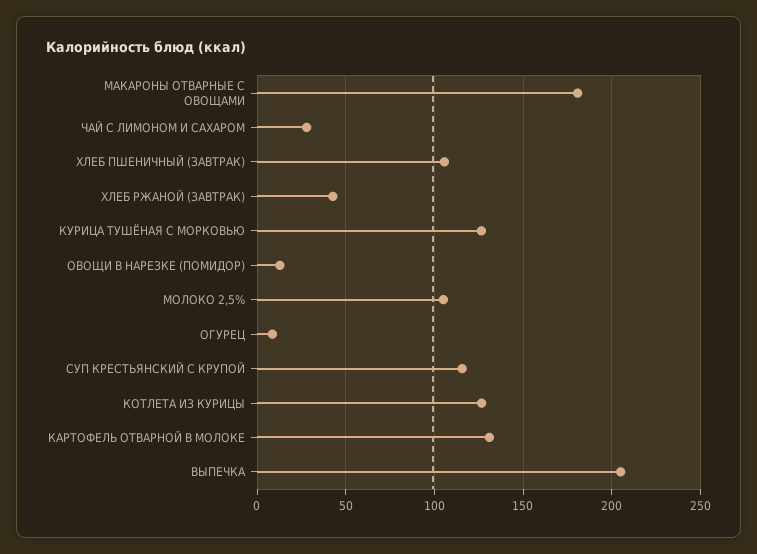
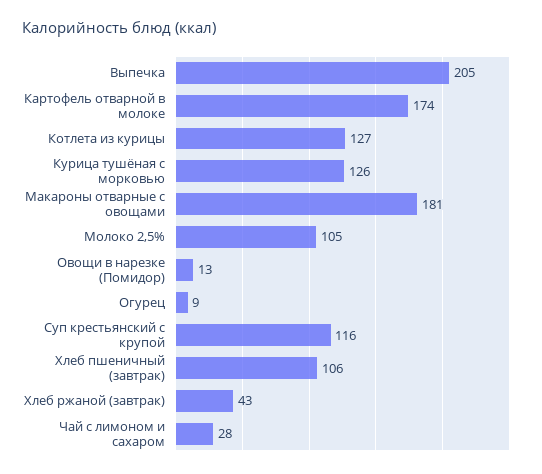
КАРТОФЕЛЬ ОТВАРНОЙ В МОЛОКЕ: 130 -> 174

